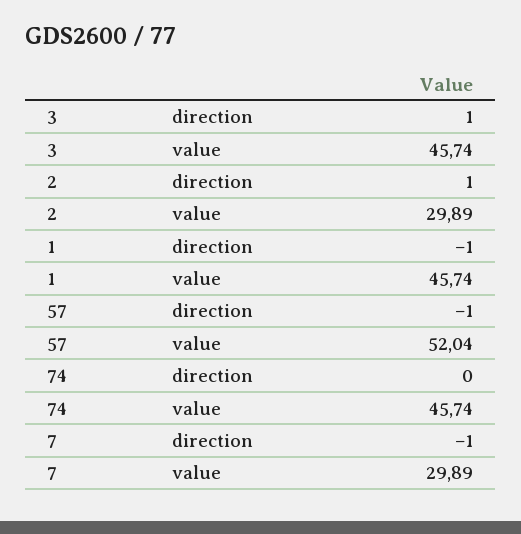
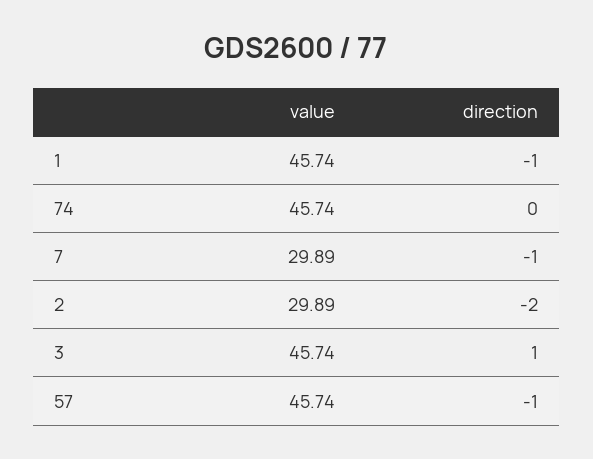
2, direction: 1 -> -2
57, value: 52.04 -> 45.74

